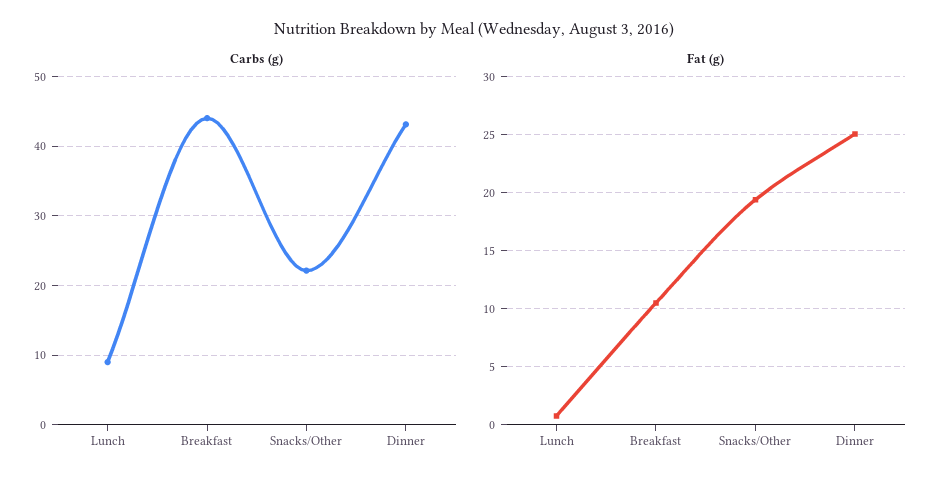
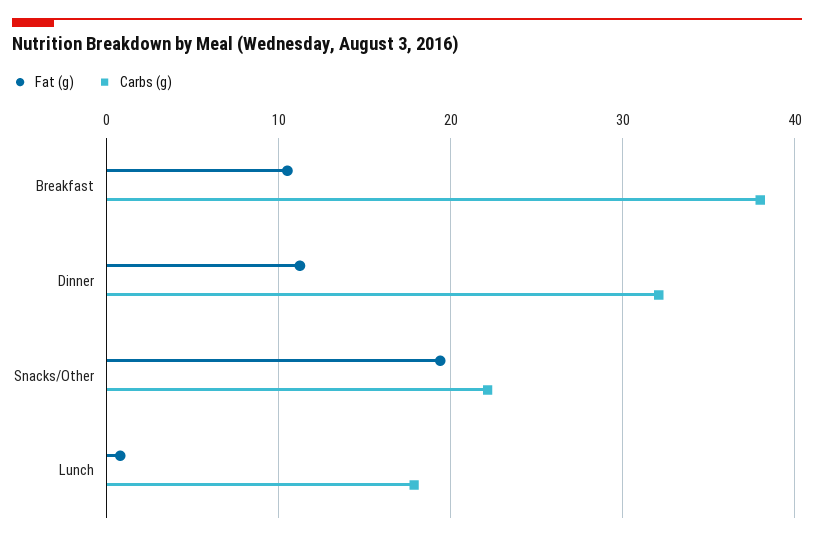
Carbs (g), Lunch: 9 -> 18
Carbs (g), Breakfast: 44 -> 38
Carbs (g), Dinner: 43 -> 32
Fat (g), Dinner: 25 -> 11

